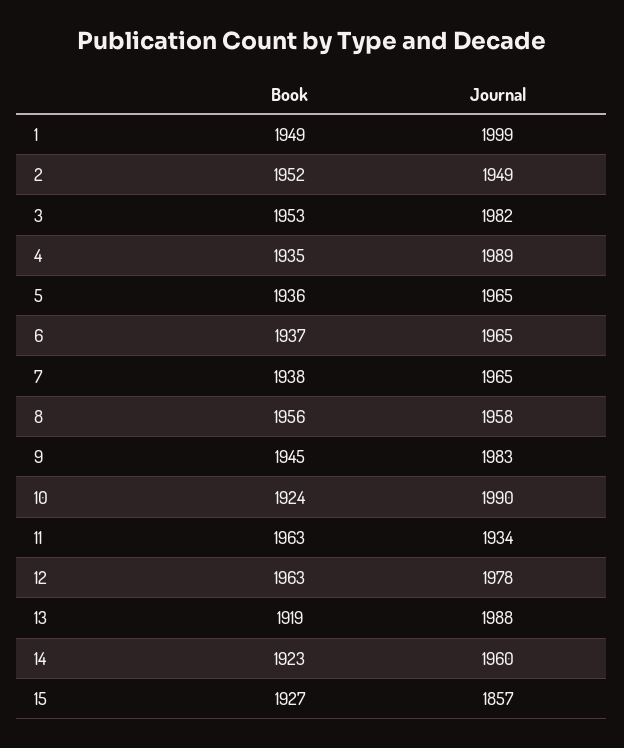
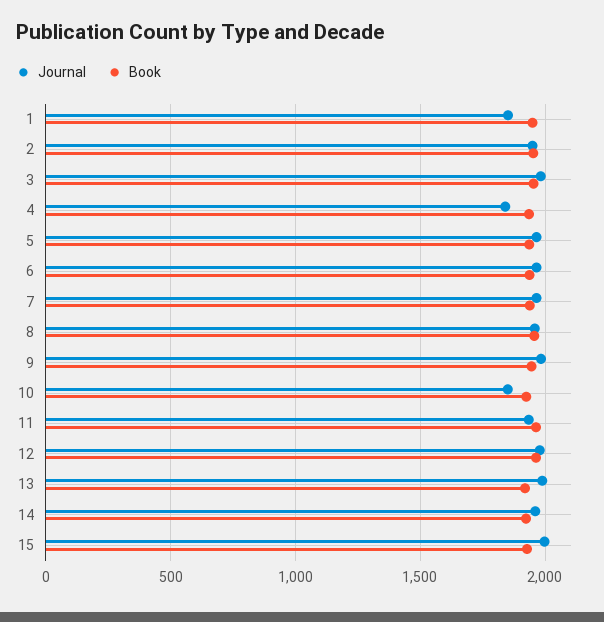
Journal, 1: 1999 -> 1850
Journal, 4: 1989 -> 1850
Journal, 10: 1990 -> 1850
Journal, 15: 1857 -> 2000

